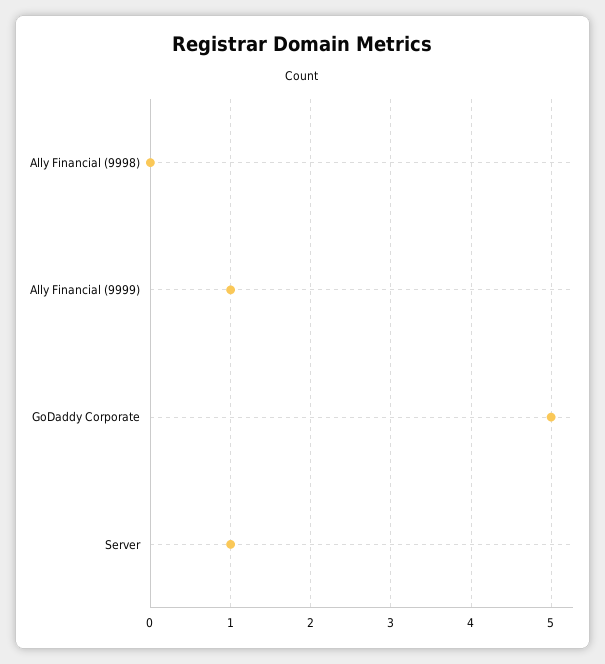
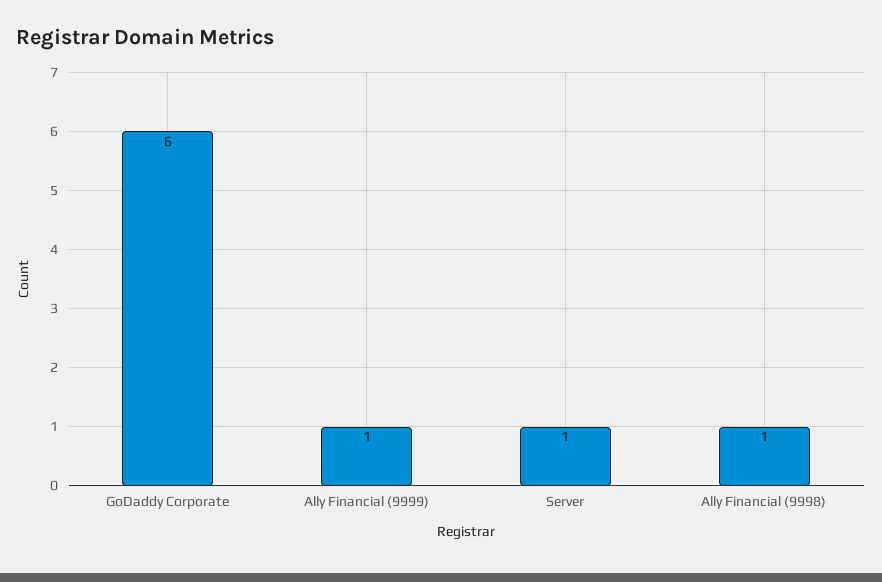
Ally Financial (9998): 0 -> 1
GoDaddy Corporate: 5 -> 6

